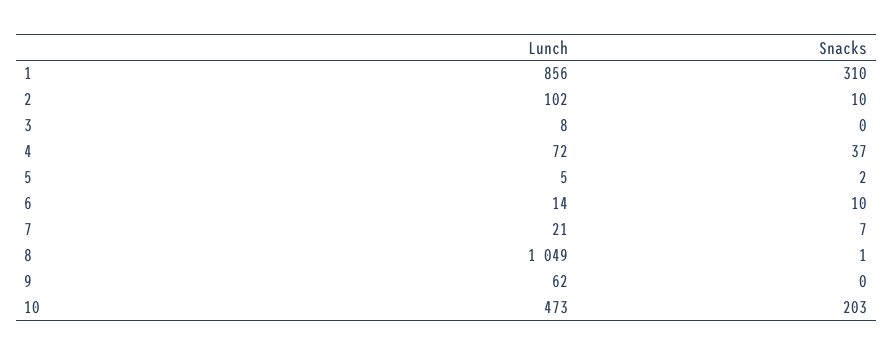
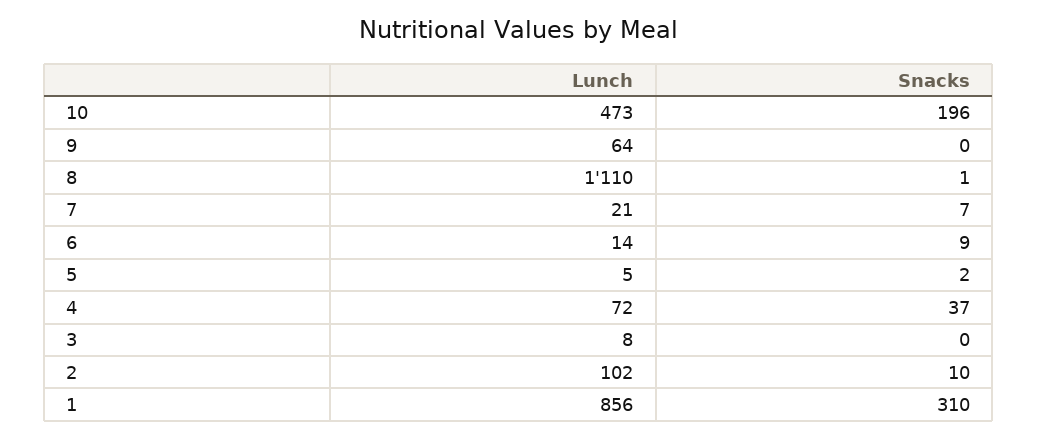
Snacks, 6: 10 -> 9
Lunch, 8: 1049 -> 1110
Lunch, 9: 62 -> 64
Snacks, 10: 203 -> 196

